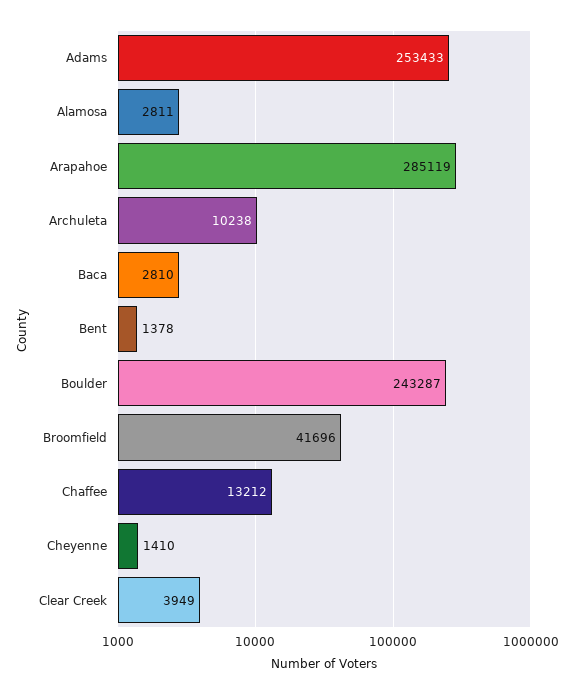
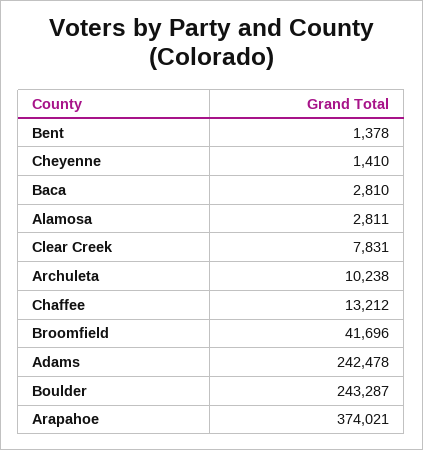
Adams: 253433 -> 242478
Arapahoe: 285119 -> 374021
Clear Creek: 3949 -> 7831

